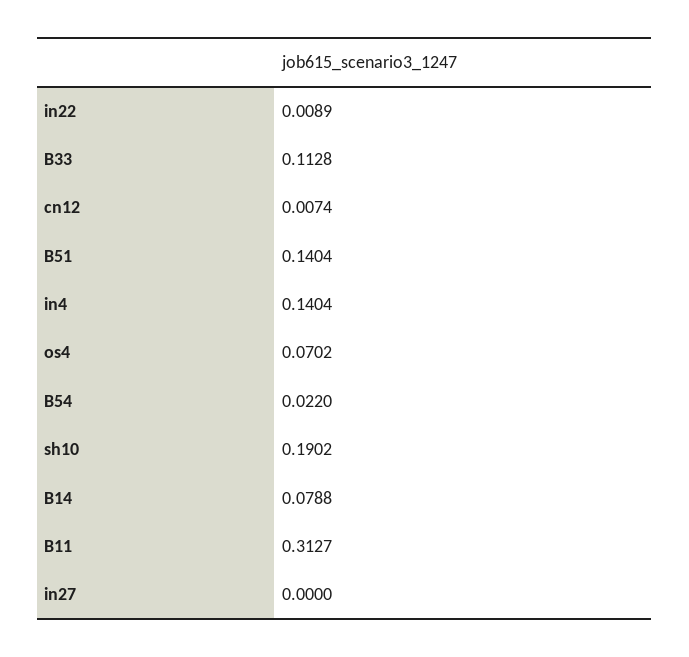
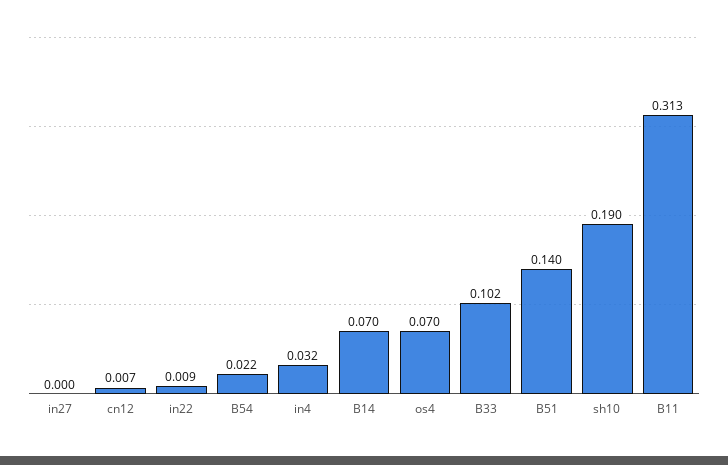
B33: 0.1128 -> 0.102
in4: 0.1404 -> 0.032
B14: 0.0788 -> 0.07

